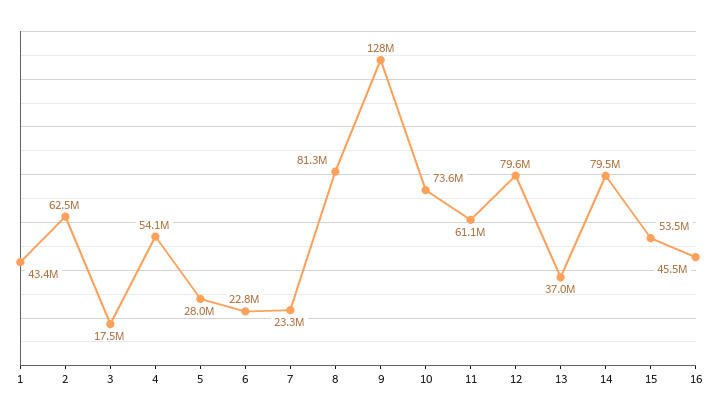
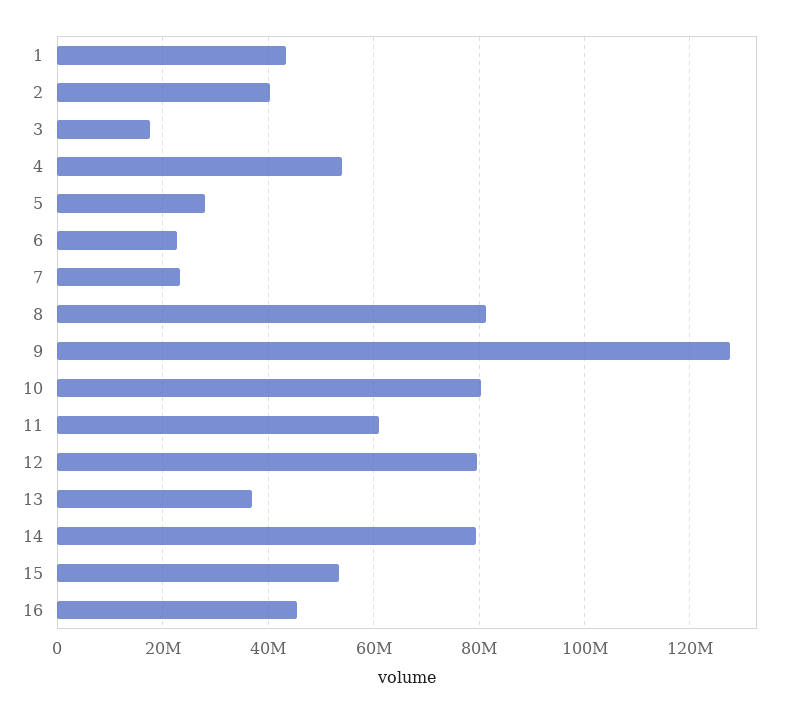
2: 62500000 -> 40000000
10: 73600000 -> 80000000

